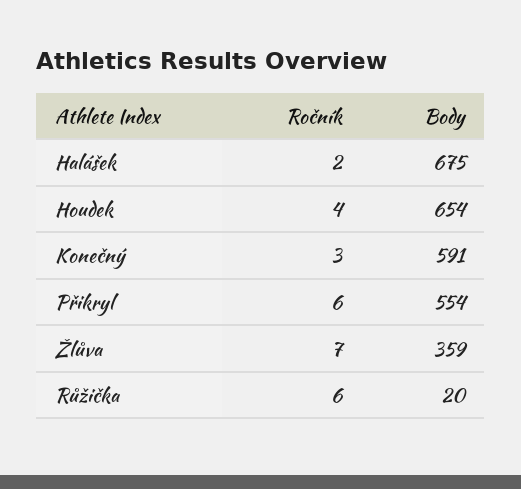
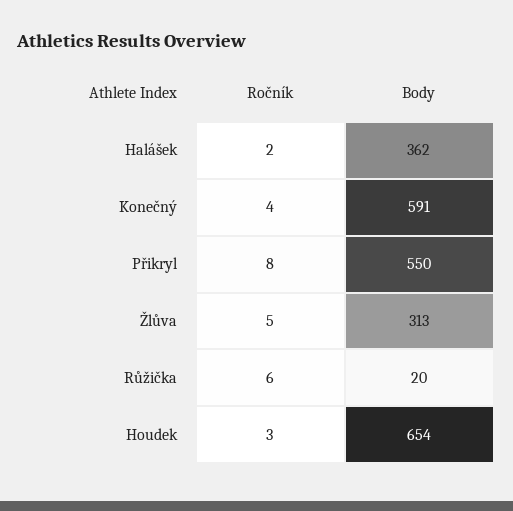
Body, Halášek: 675 -> 362
Ročník, Houdek: 4 -> 3
Ročník, Konečný: 3 -> 4
Ročník, Přikryl: 6 -> 8
Body, Přikryl: 554 -> 550
Ročník, Žlůva: 7 -> 5
Body, Žlůva: 359 -> 313

